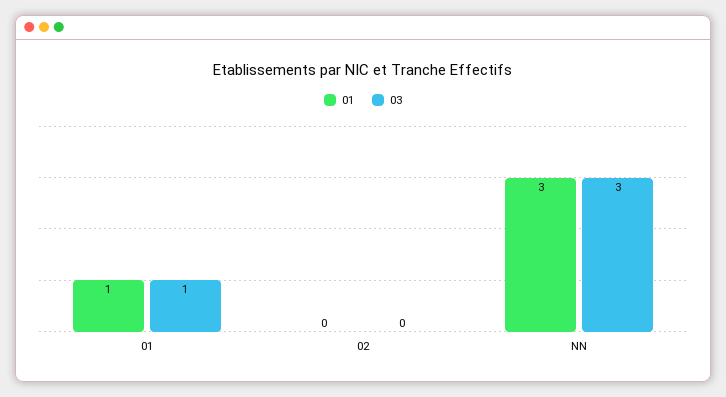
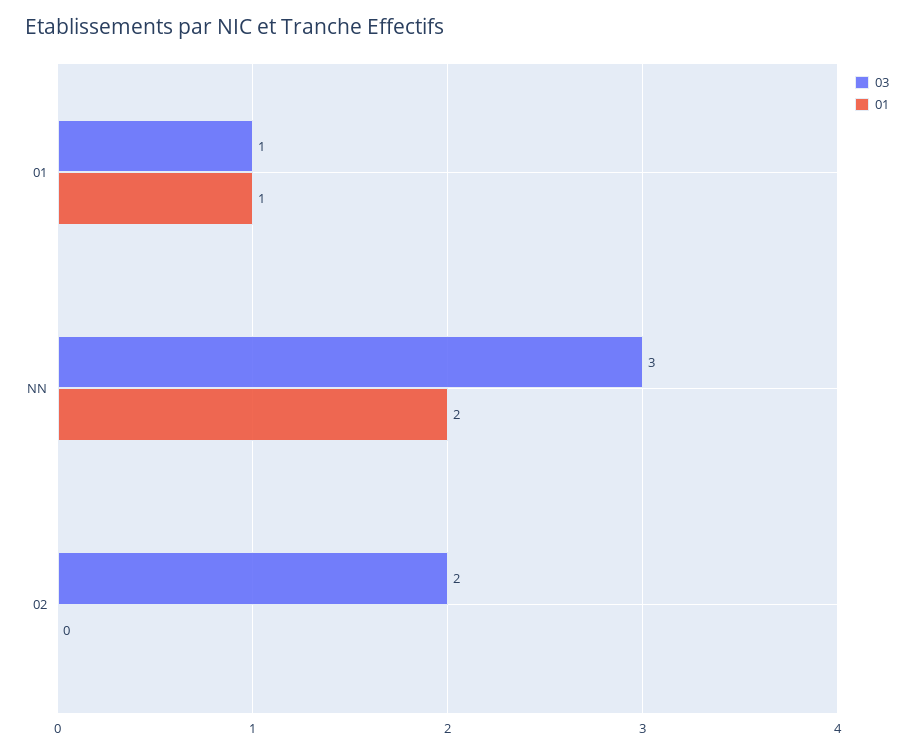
03, 02: 0 -> 2
01, NN: 3 -> 2

